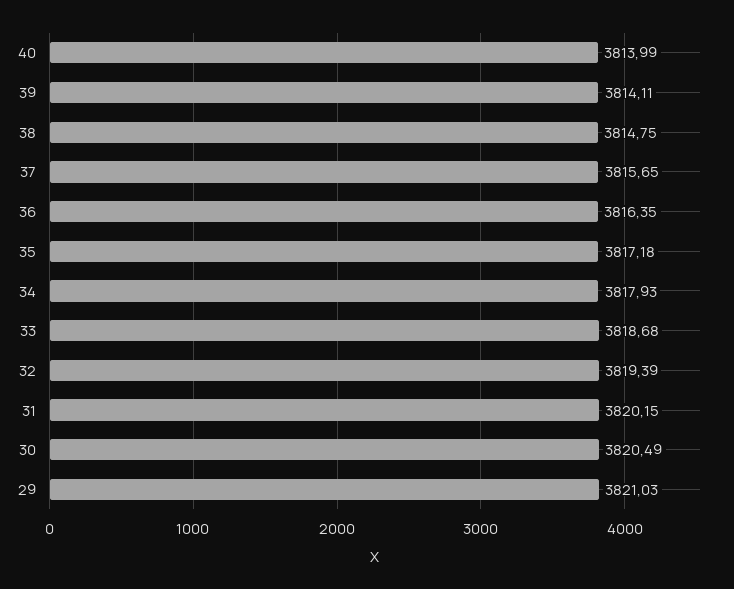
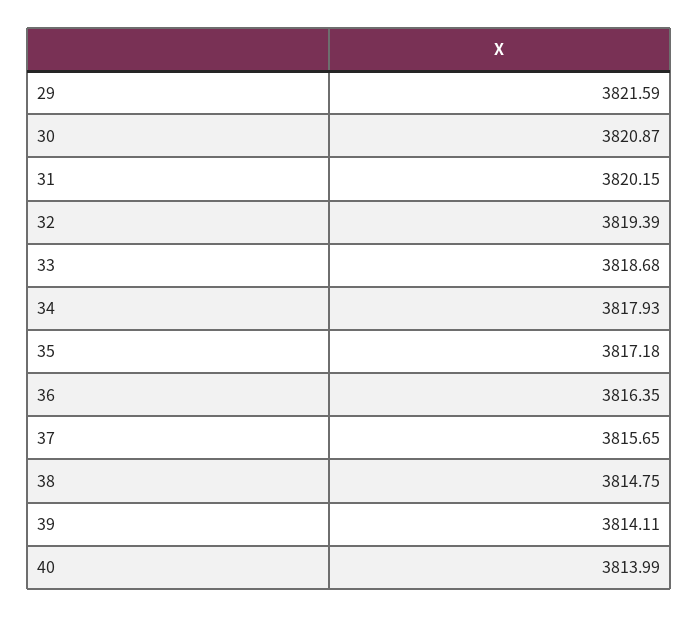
30: 3820.49 -> 3820.87
29: 3821.03 -> 3821.59

